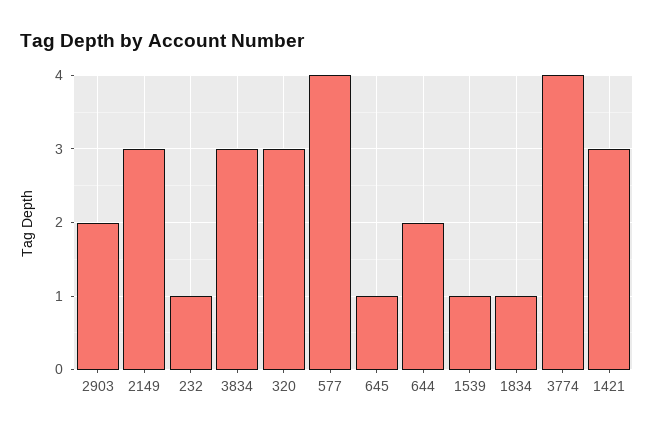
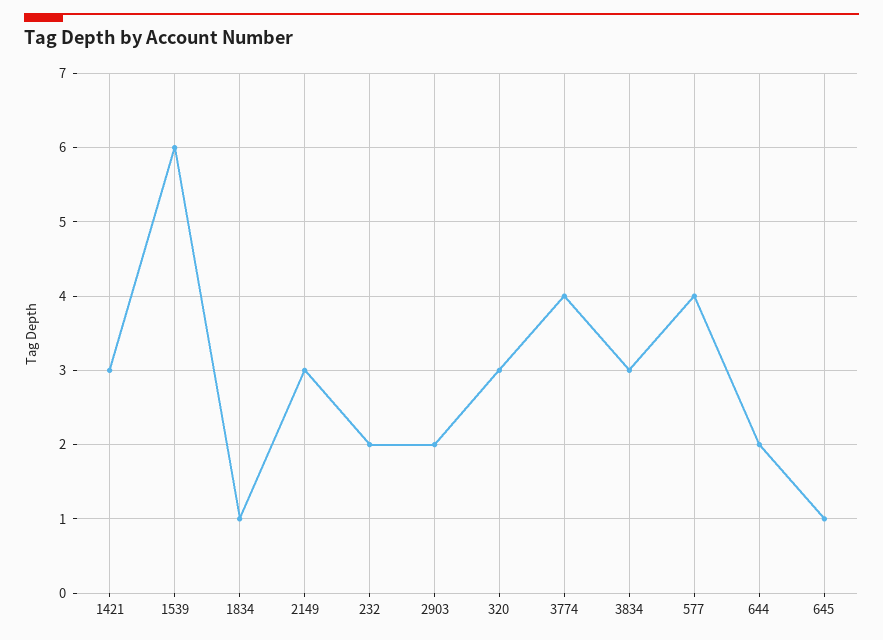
232: 1 -> 2
1539: 1 -> 6

